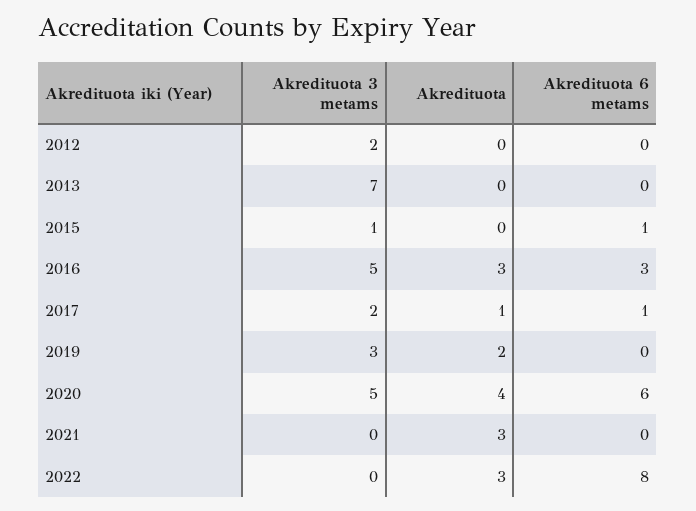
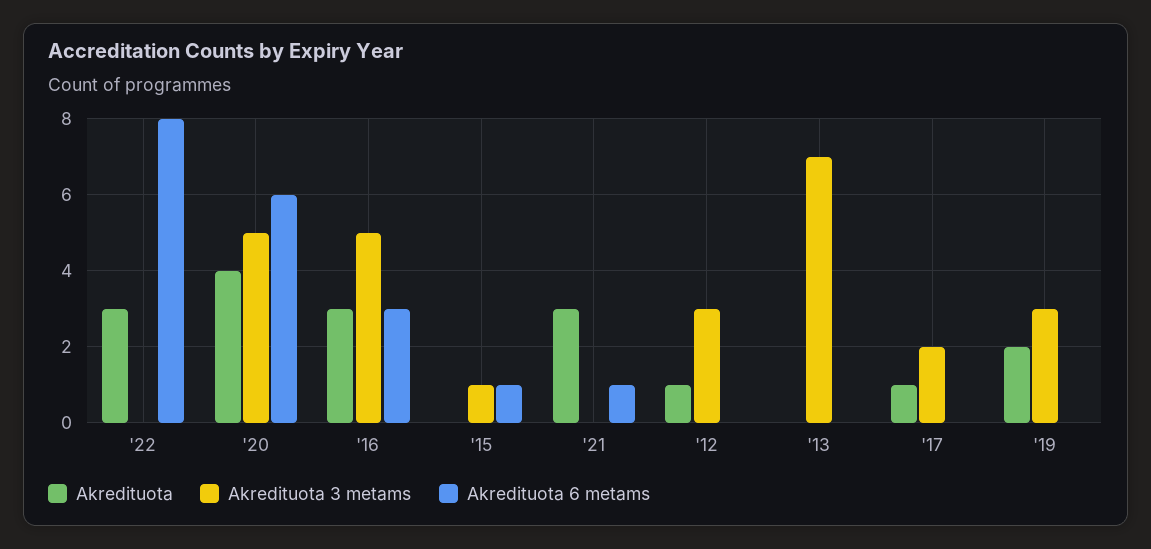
Akredituota 3 metams, 2012: 2 -> 3
Akredituota, 2012: 0 -> 1
Akredituota 6 metams, 2017: 1 -> 0
Akredituota 6 metams, 2021: 0 -> 1

